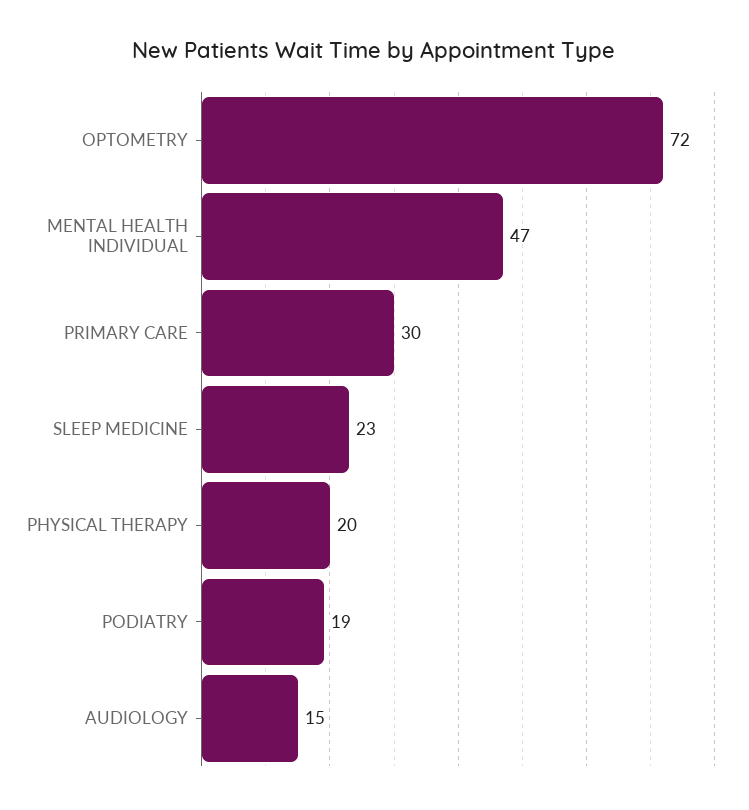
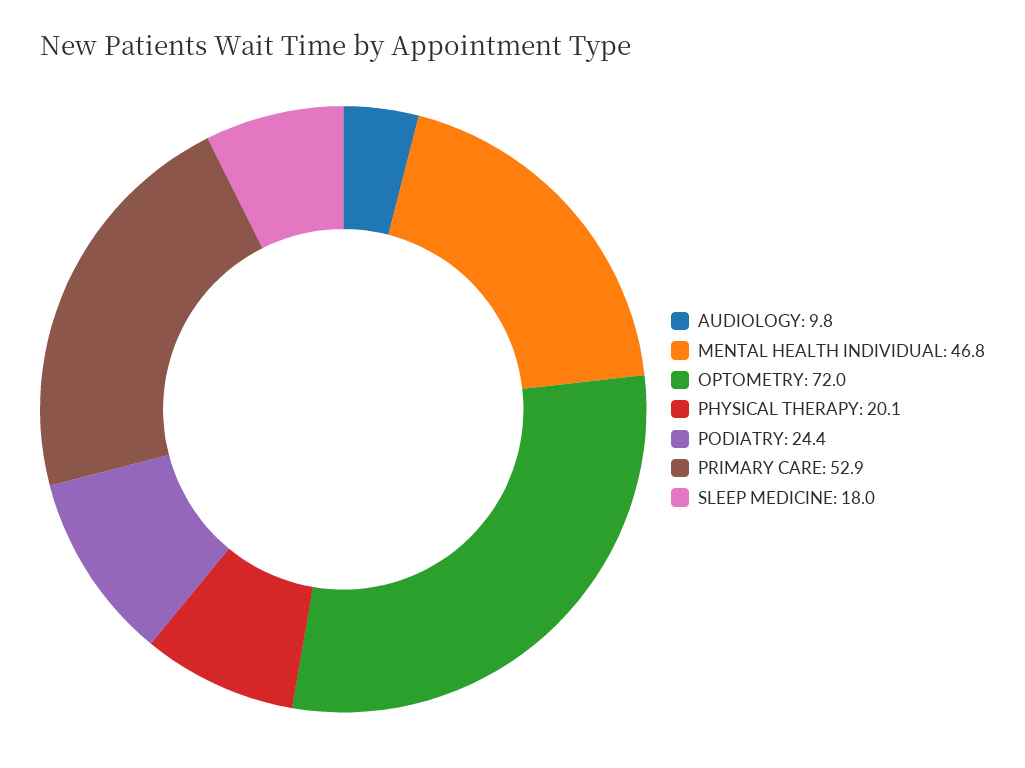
PRIMARY CARE: 30 -> 52.9
SLEEP MEDICINE: 23 -> 18
PODIATRY: 19 -> 24.4
AUDIOLOGY: 15 -> 9.8

